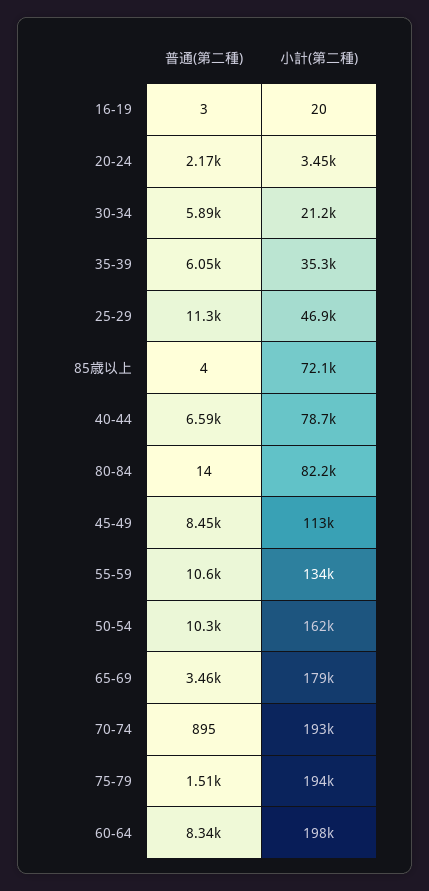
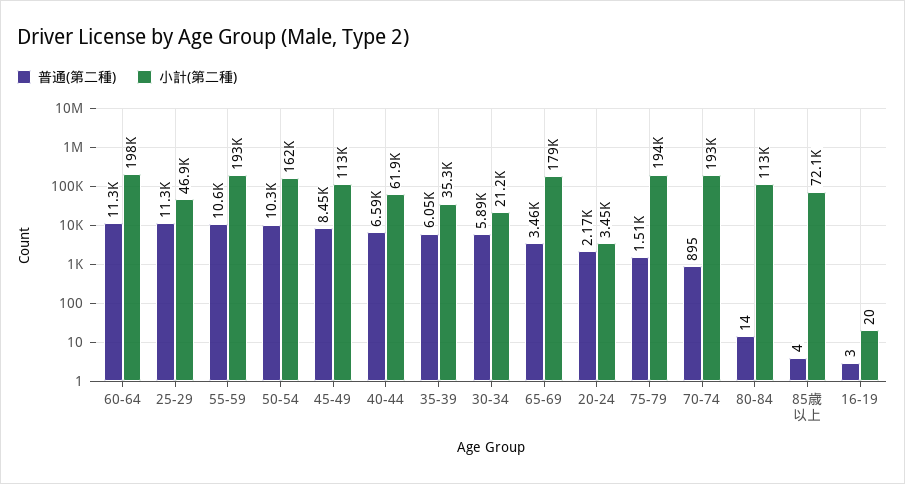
小計(第二種), 40-44: 78700 -> 61900
小計(第二種), 80-84: 82200 -> 113000
小計(第二種), 55-59: 134000 -> 193000
普通(第二種), 60-64: 8340 -> 11300

